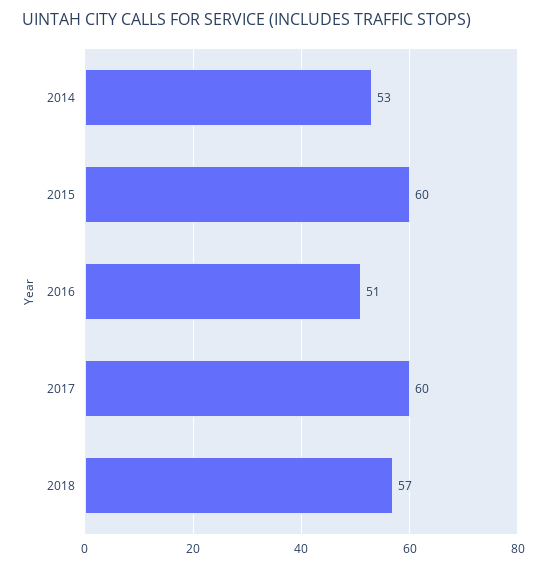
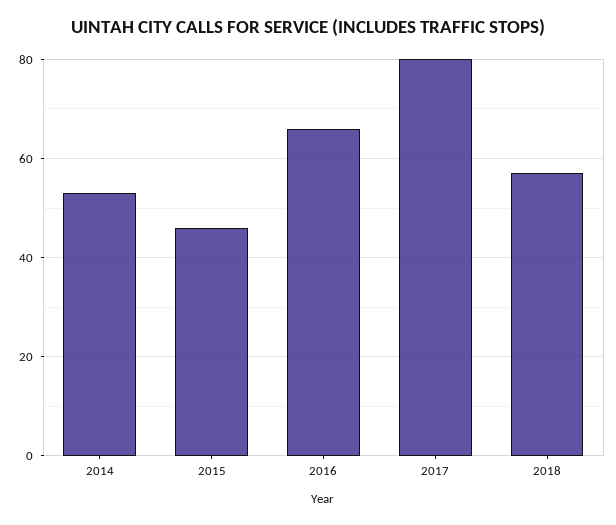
2015: 60 -> 45
2016: 51 -> 65
2017: 60 -> 80

